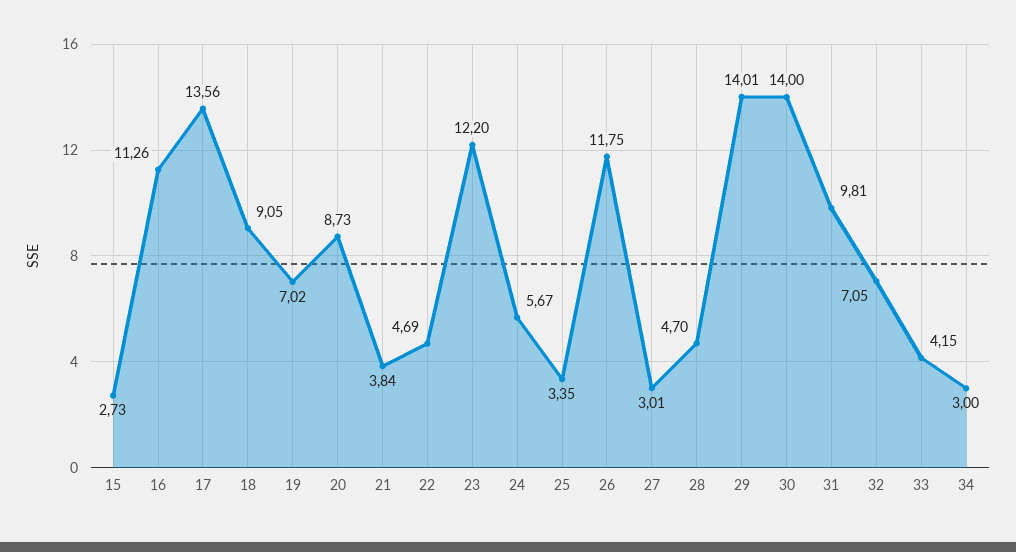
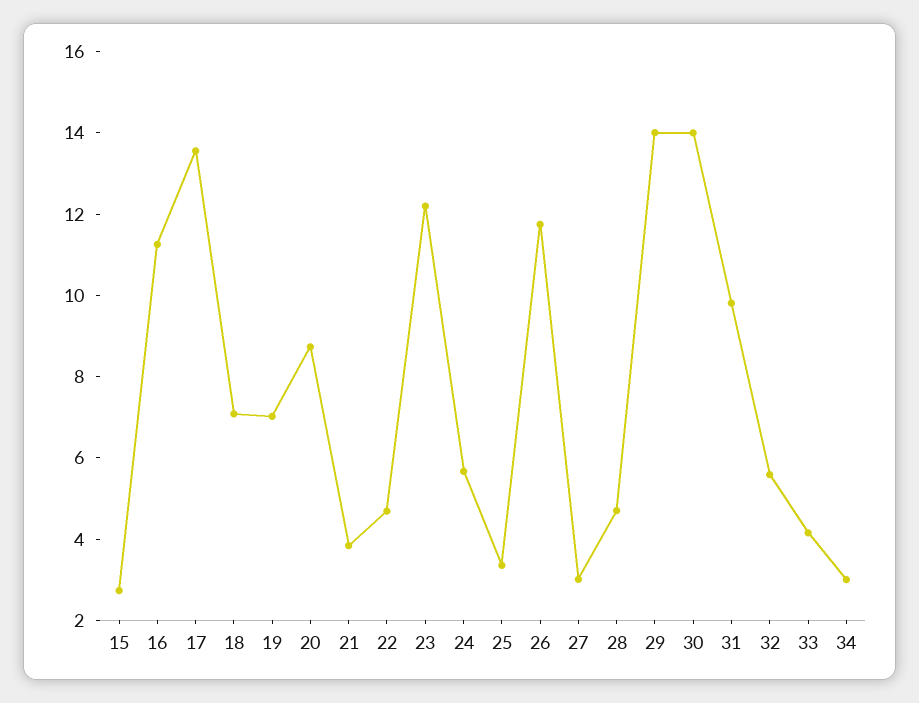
18: 9.05 -> 7
32: 7.05 -> 5.5

